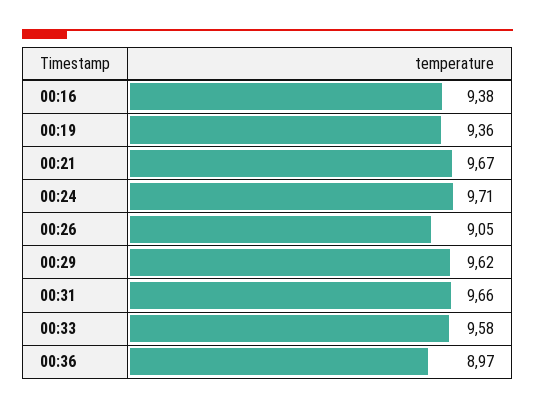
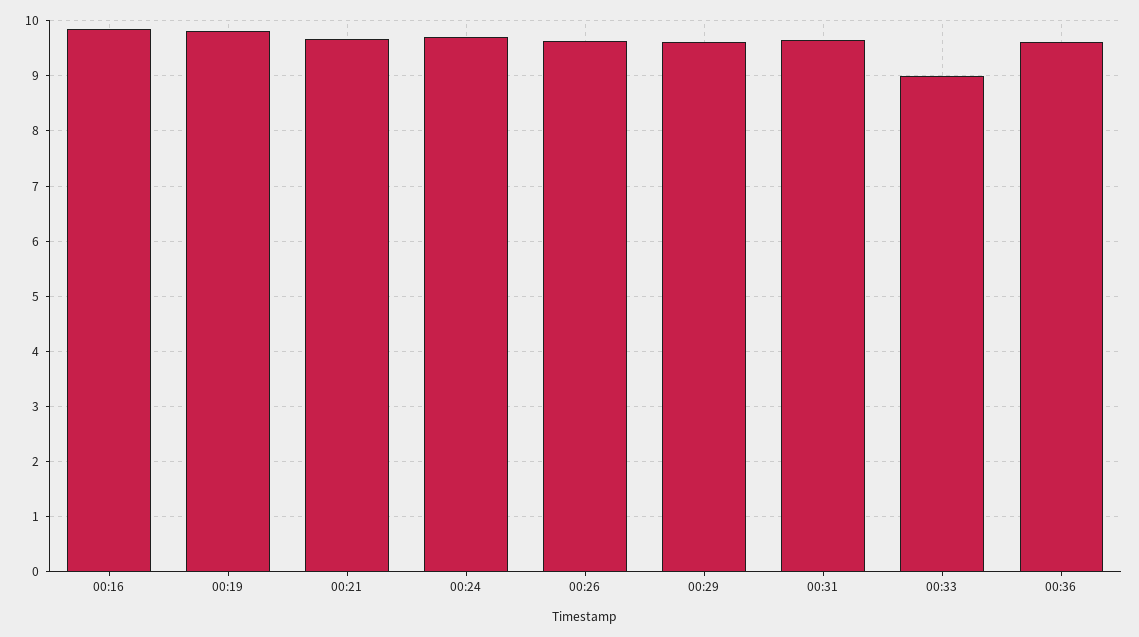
00:16: 9.38 -> 9.8
00:19: 9.36 -> 9.8
00:26: 9.05 -> 9.6
00:33: 9.58 -> 9
00:36: 8.97 -> 9.6

